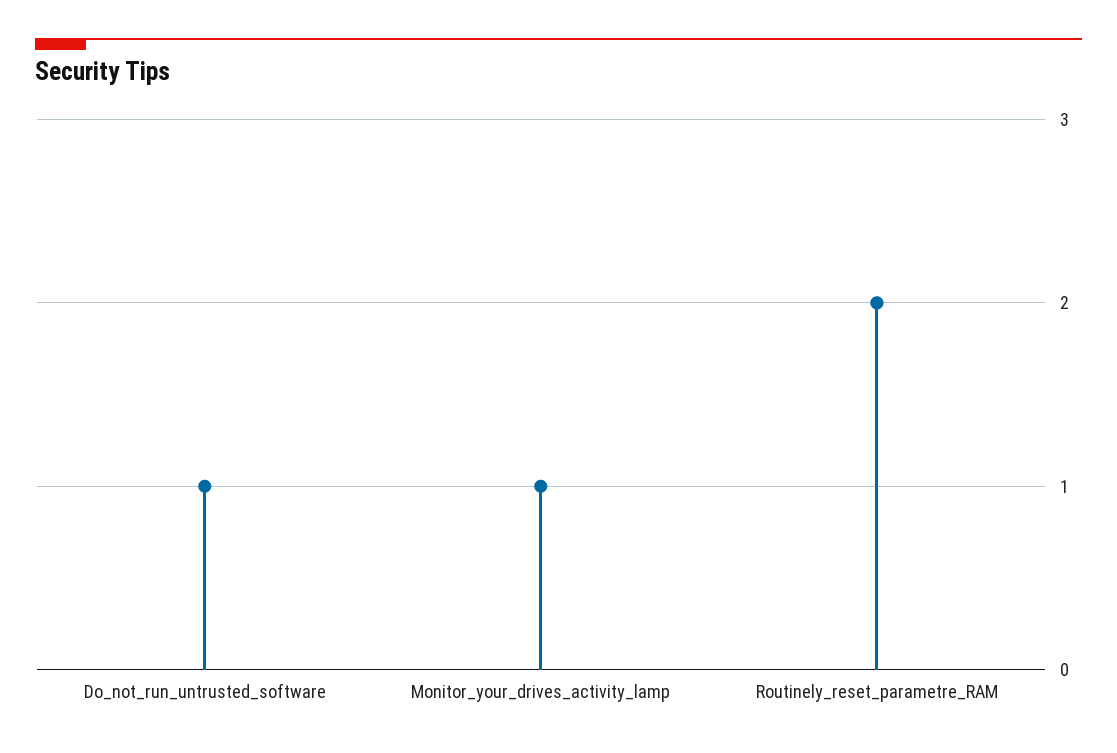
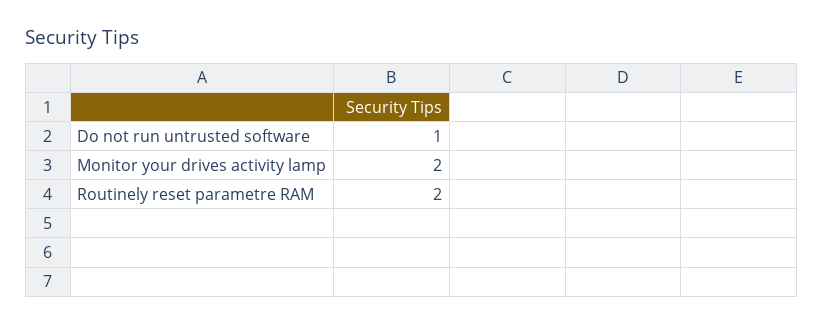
Monitor_your_drives_activity_lamp: 1 -> 2

